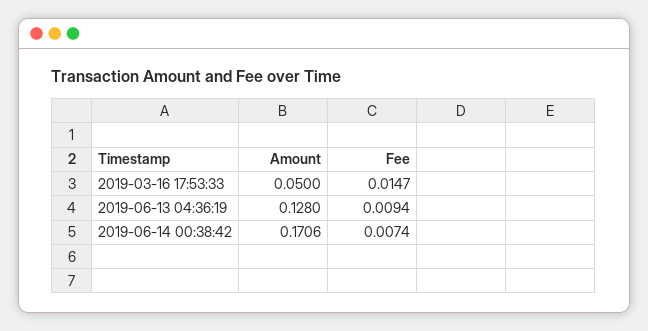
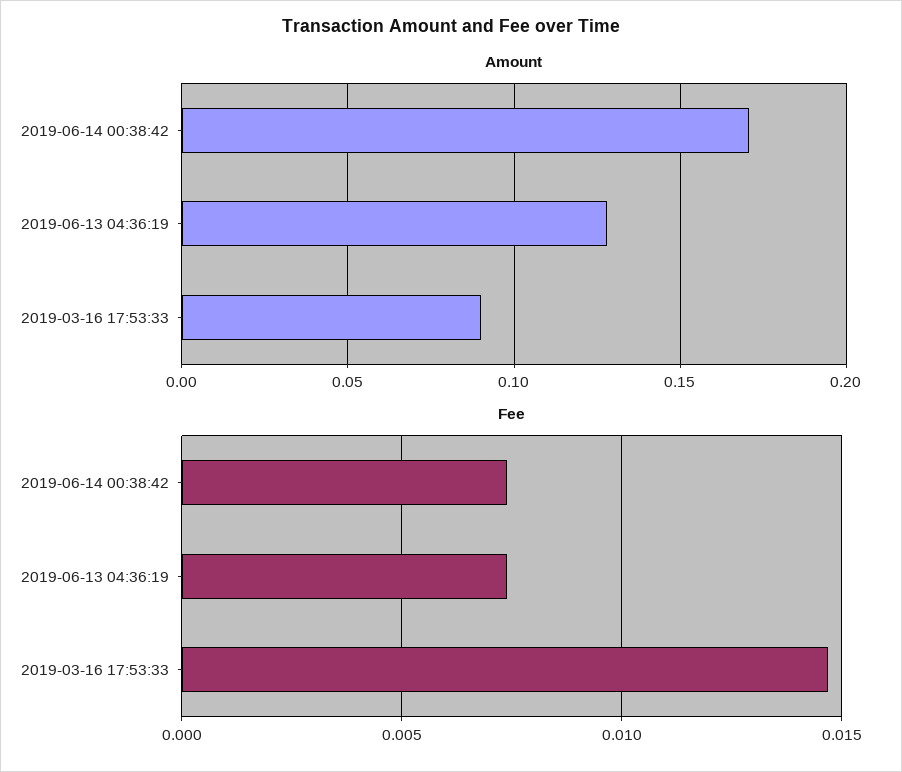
Amount, 2019-03-16 17:53:33: 0.05 -> 0.09
Fee, 2019-06-13 04:36:19: 0.0094 -> 0.0075

